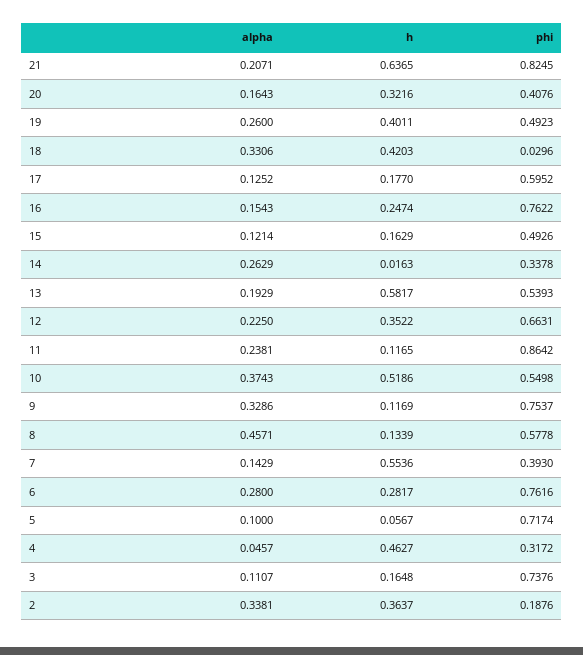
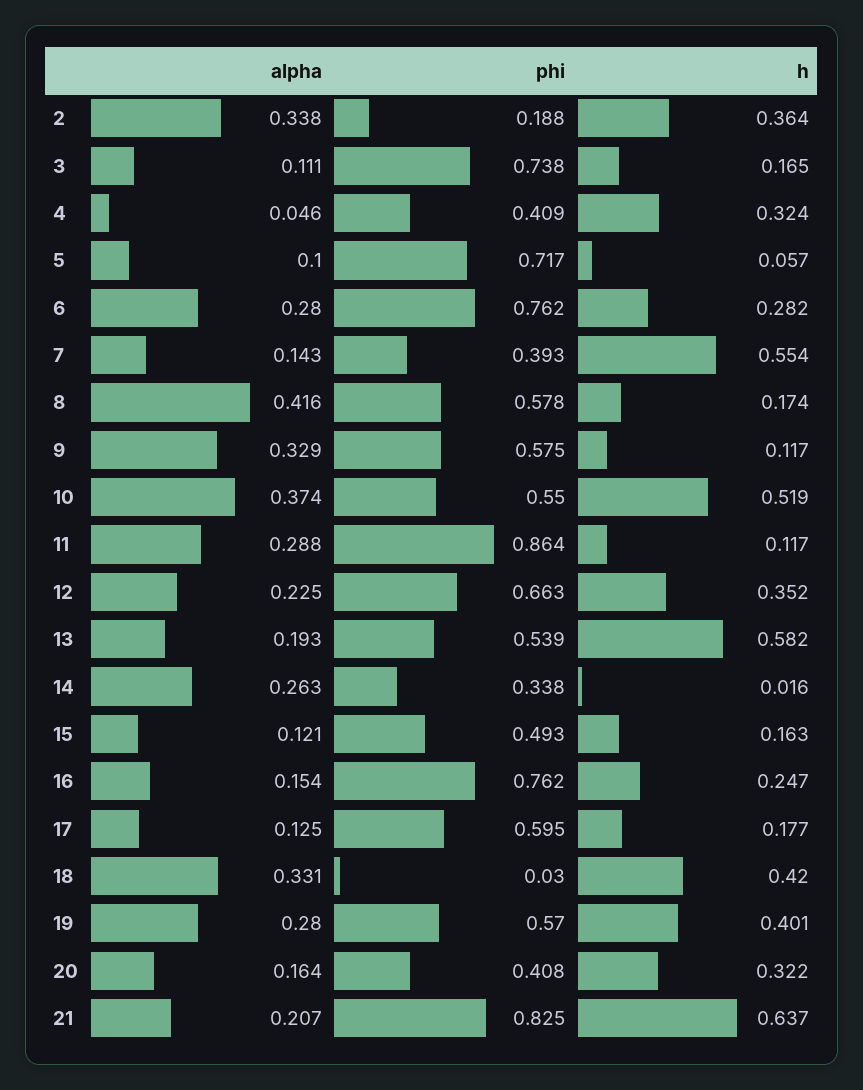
alpha, 19: 0.26 -> 0.28
phi, 19: 0.4923 -> 0.57
alpha, 11: 0.2381 -> 0.288
phi, 9: 0.7537 -> 0.575
alpha, 8: 0.4571 -> 0.416
h, 8: 0.1339 -> 0.174
h, 4: 0.4627 -> 0.324
phi, 4: 0.3172 -> 0.409

